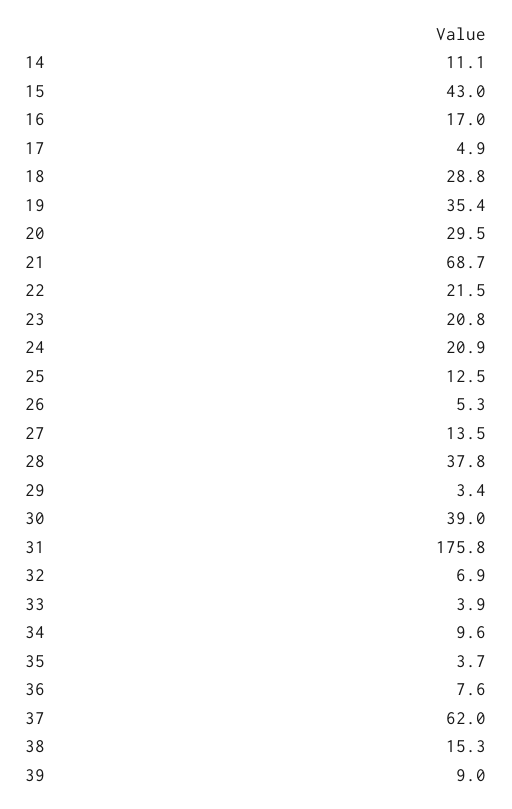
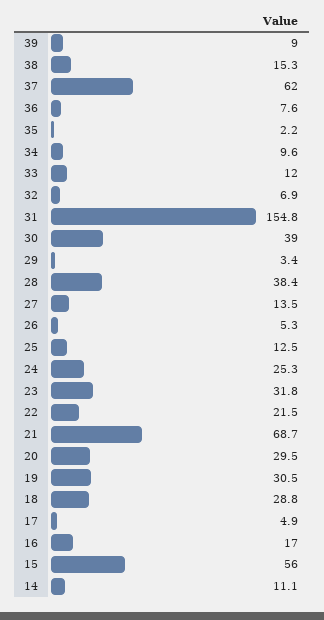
15: 43 -> 56
19: 35.4 -> 30.5
23: 20.8 -> 31.8
24: 20.9 -> 25.3
28: 37.8 -> 38.4
31: 175.8 -> 154.8
33: 3.9 -> 12
35: 3.7 -> 2.2

